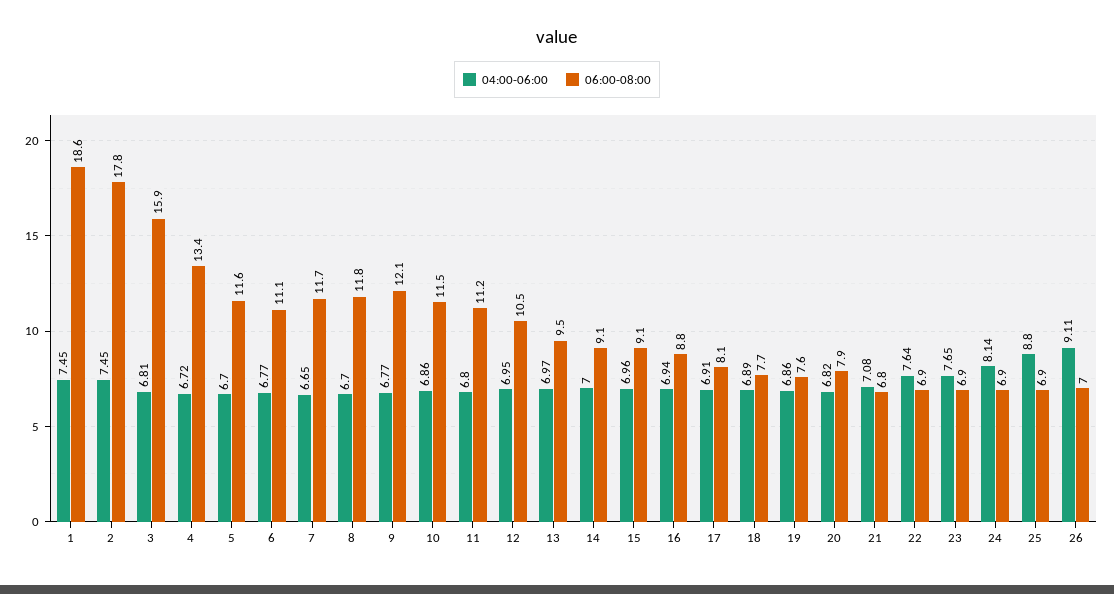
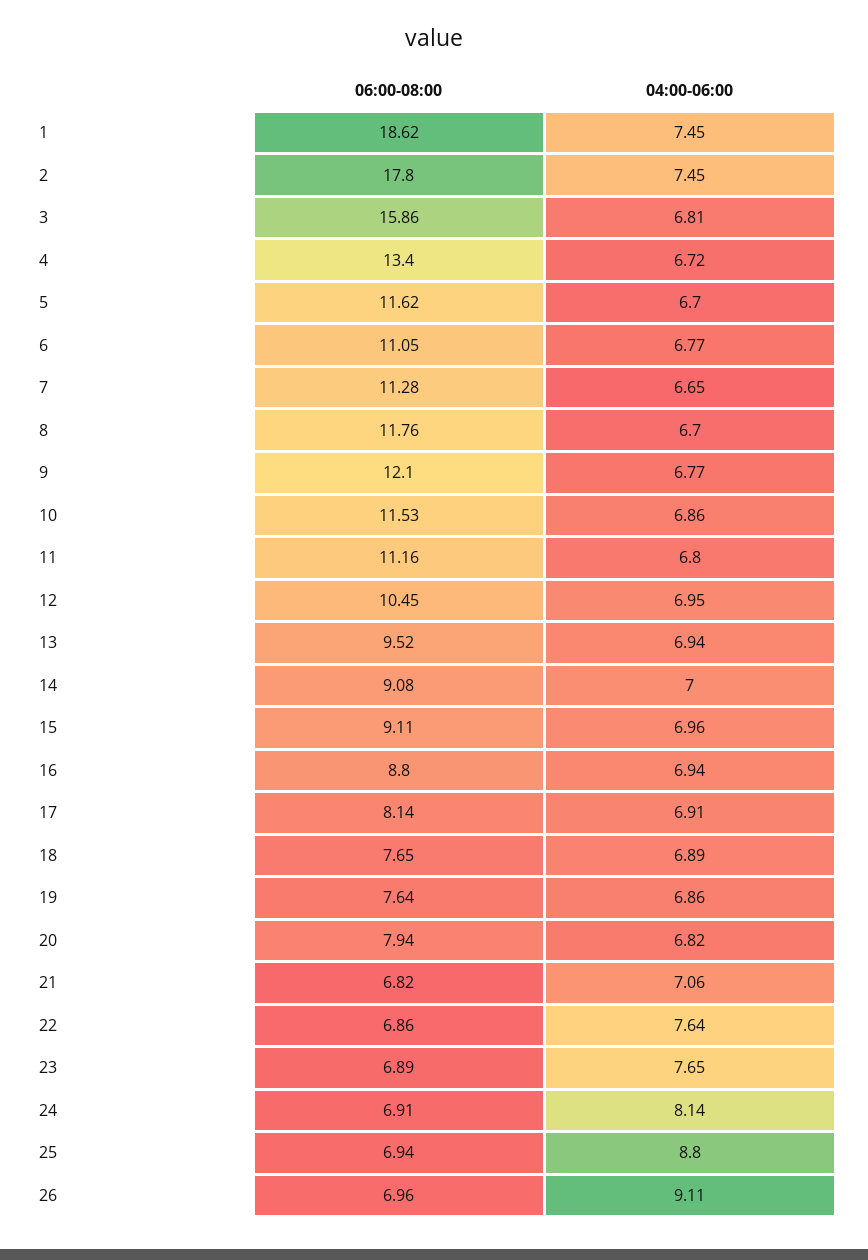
06:00-08:00, 7: 11.7 -> 11.28
04:00-06:00, 13: 6.97 -> 6.94
04:00-06:00, 21: 7.08 -> 7.06

